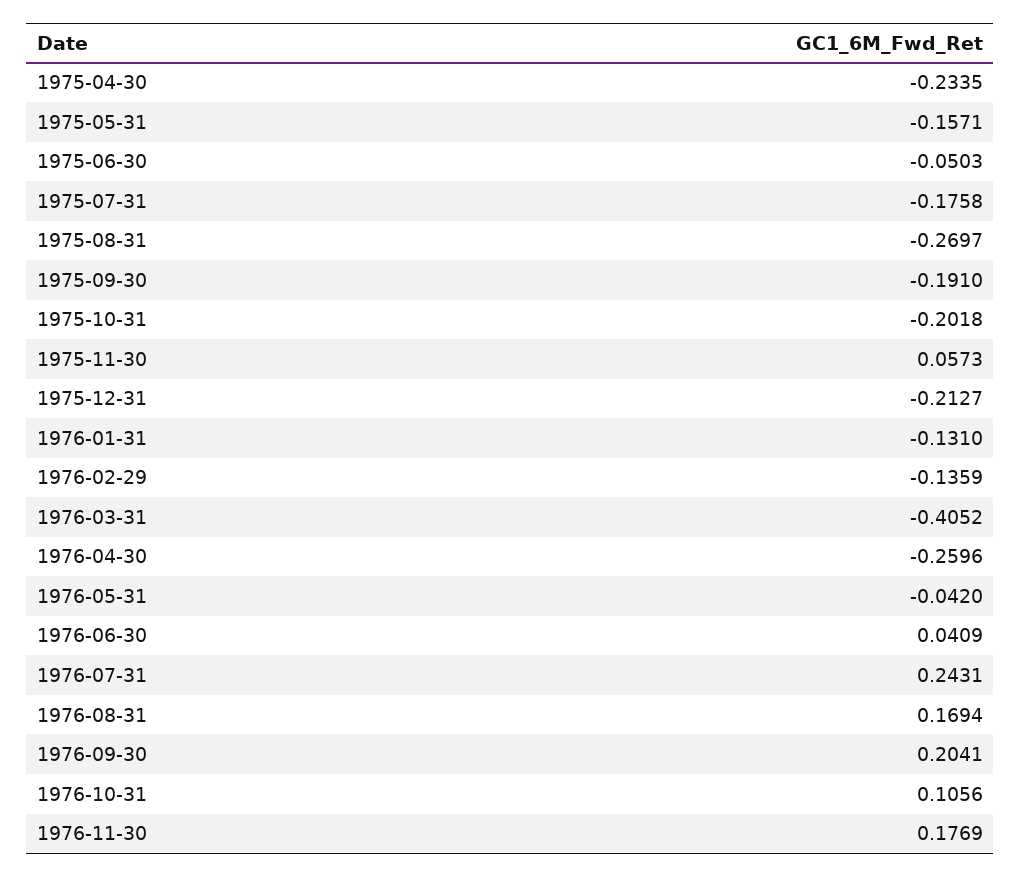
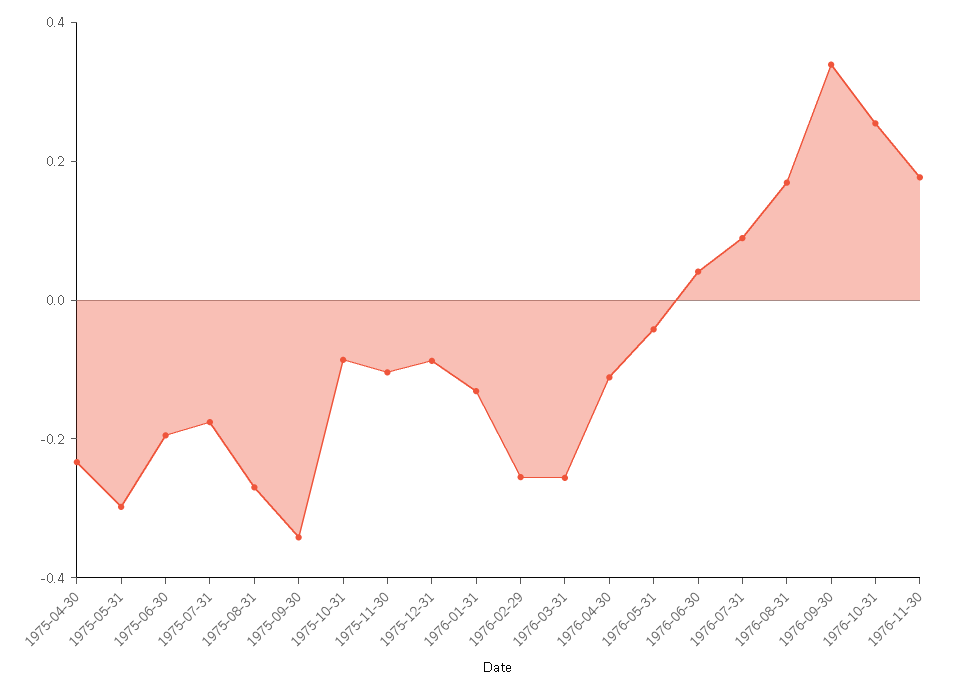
1975-05-31: -0.1571 -> -0.3
1975-06-30: -0.0503 -> -0.2
1975-09-30: -0.191 -> -0.35
1975-10-31: -0.2018 -> -0.1
1975-11-30: 0.0573 -> -0.1
1975-12-31: -0.2127 -> -0.1
1976-02-29: -0.1359 -> -0.25
1976-03-31: -0.4052 -> -0.25
1976-04-30: -0.2596 -> -0.1
1976-07-31: 0.2431 -> 0.1
1976-09-30: 0.2041 -> 0.35
1976-10-31: 0.1056 -> 0.25

